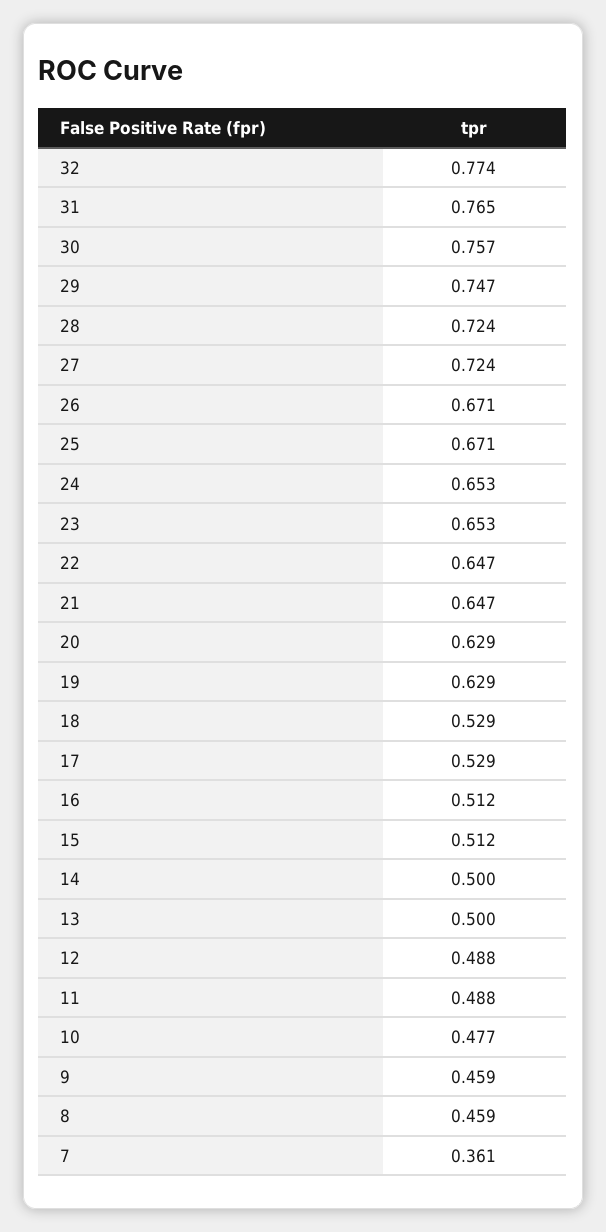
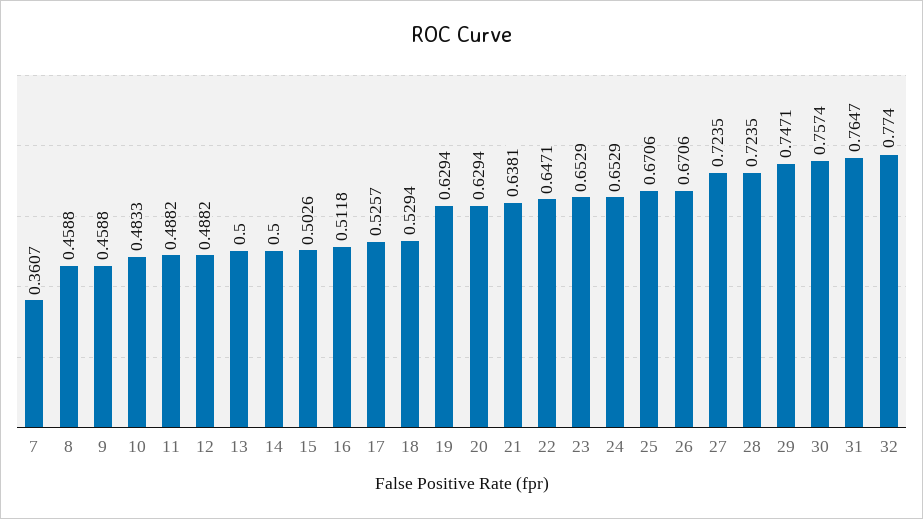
21: 0.647 -> 0.6381
17: 0.529 -> 0.5257
15: 0.512 -> 0.5026
10: 0.477 -> 0.4833

